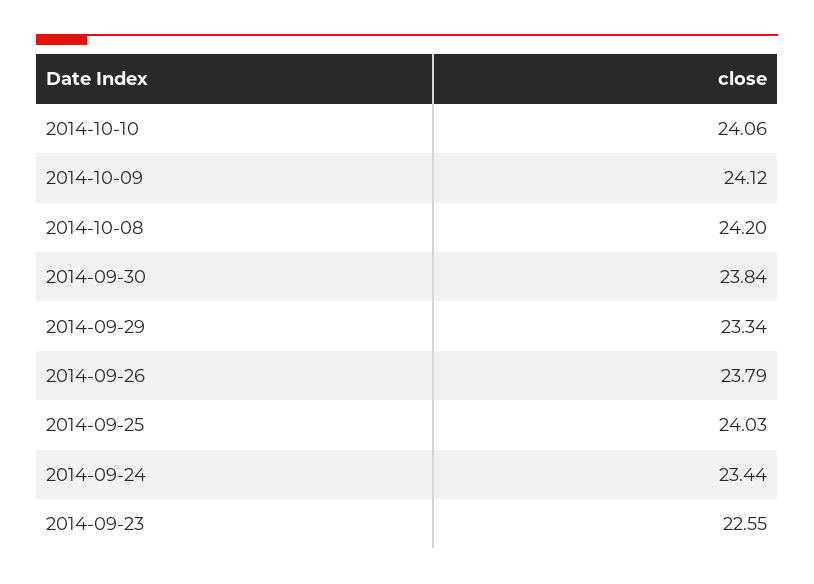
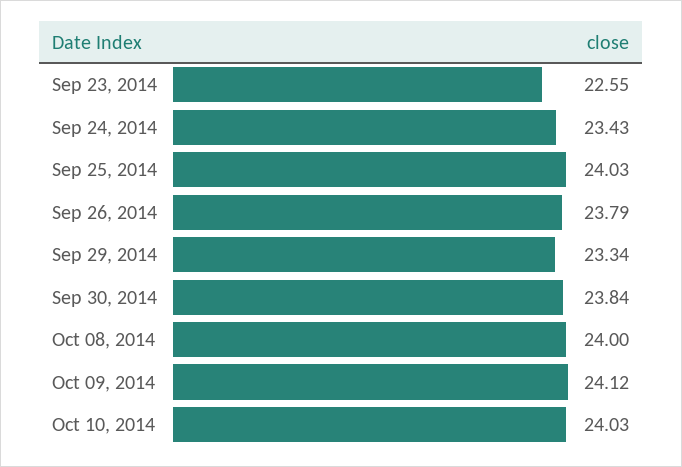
2014-10-10: 24.06 -> 24.03
2014-10-08: 24.2 -> 24
2014-09-24: 23.44 -> 23.43

